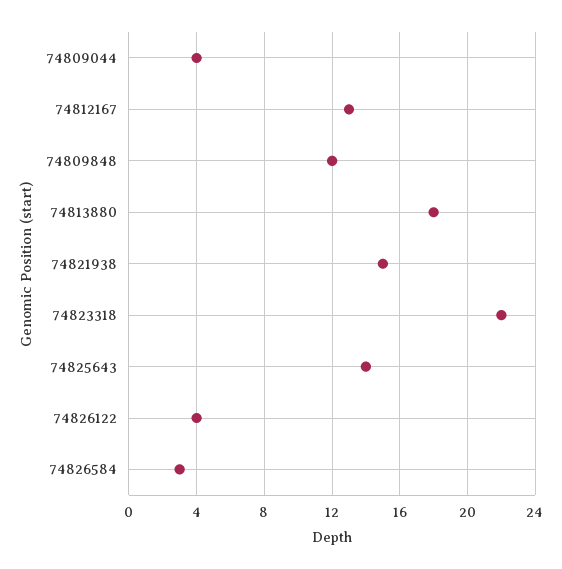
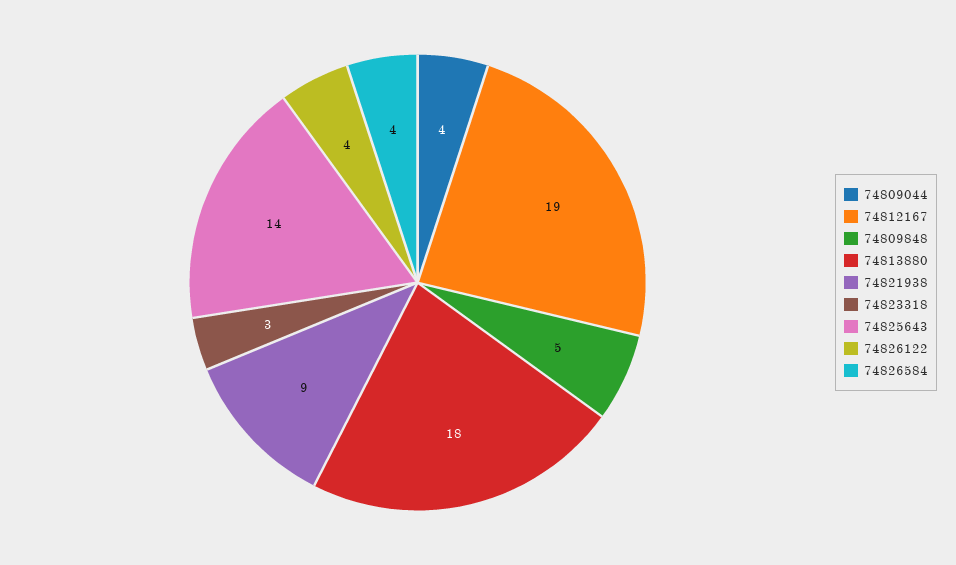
74812167: 13 -> 19
74809848: 12 -> 5
74821938: 15 -> 9
74823318: 22 -> 3
74826584: 3 -> 4

